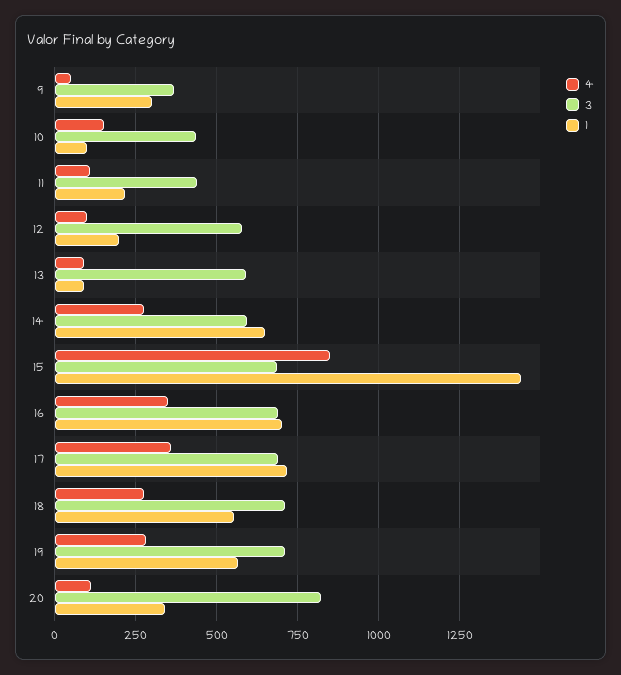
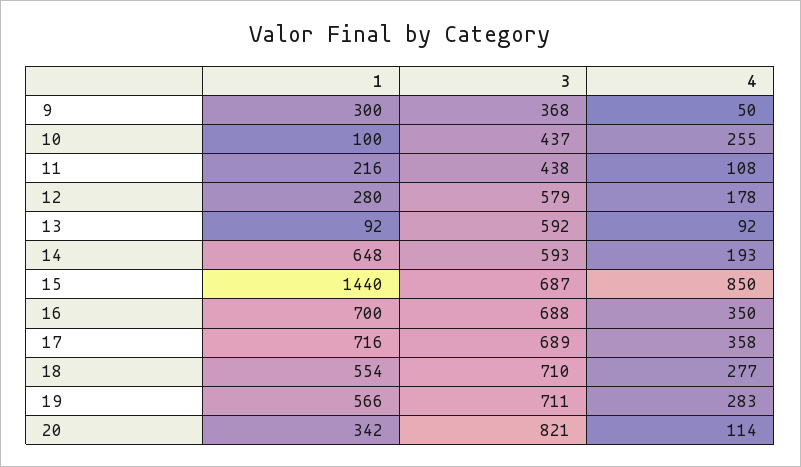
4, 10: 150 -> 255
4, 12: 100 -> 178
1, 12: 200 -> 280
4, 14: 275 -> 193

